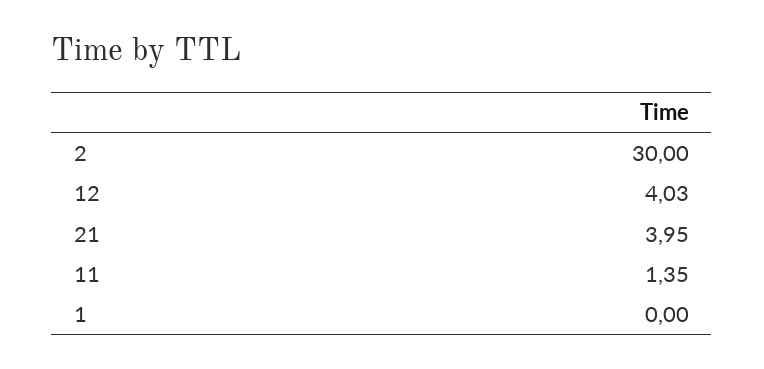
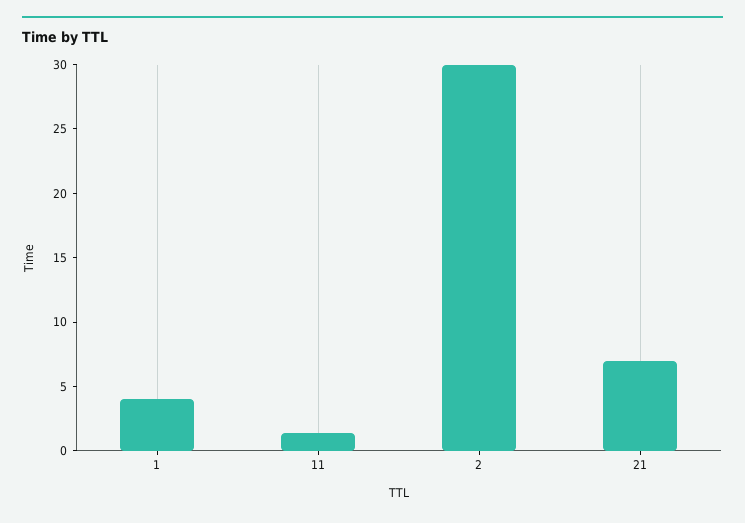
12: 4.03 -> none
21: 3.95 -> 7
1: 0 -> 4

